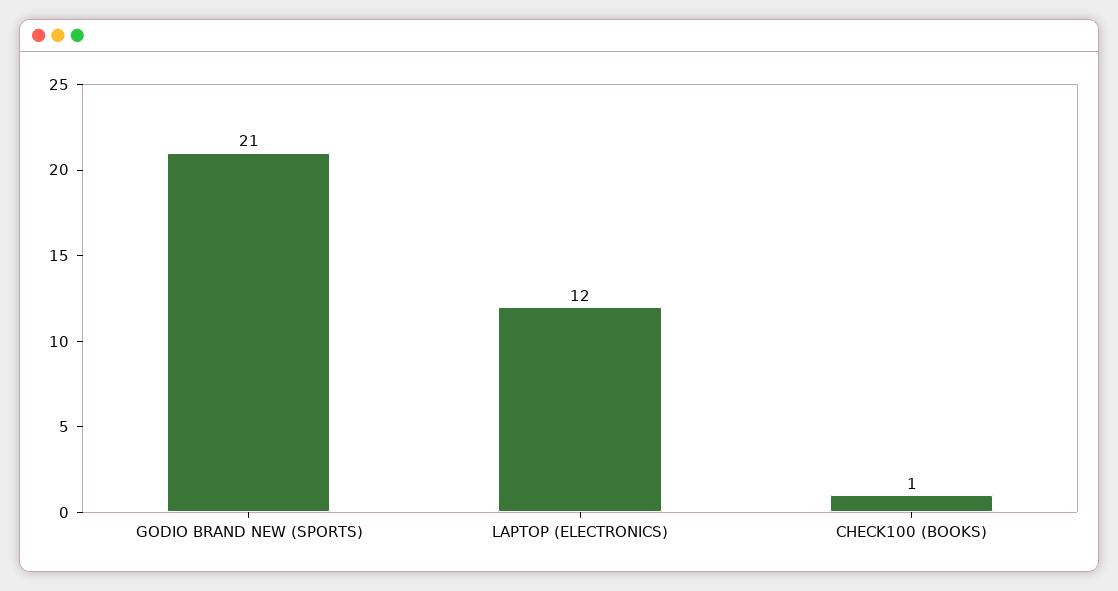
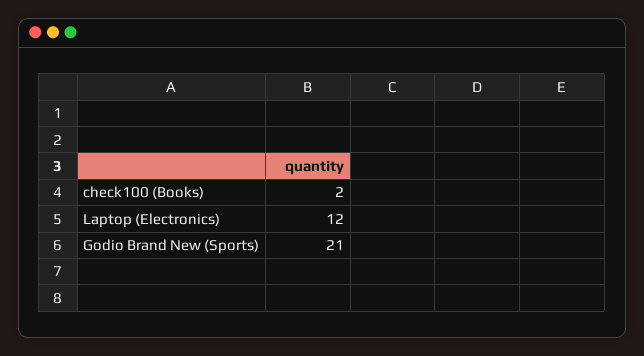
CHECK100 (BOOKS): 1 -> 2

